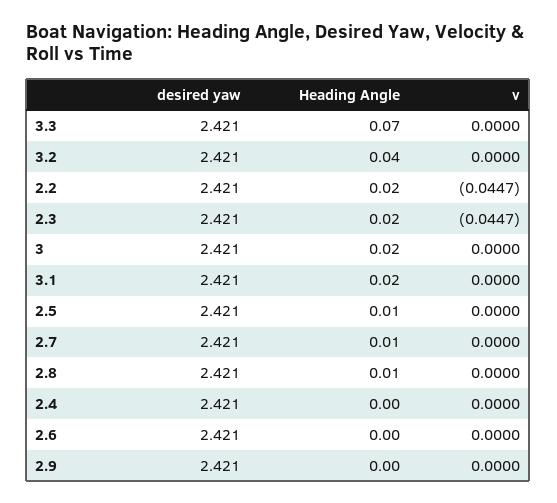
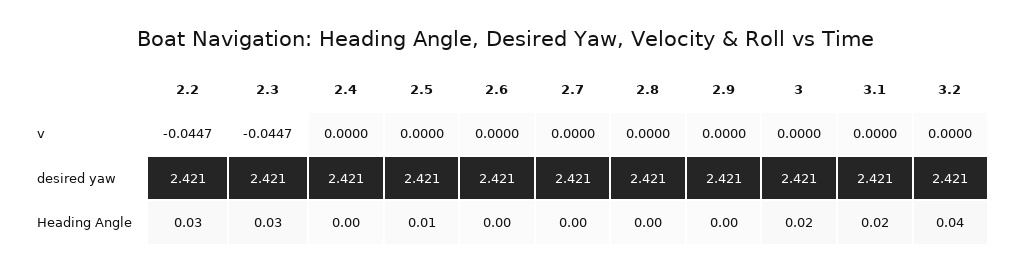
desired yaw, 3.3: 2.421 -> none
Heading Angle, 3.3: 0.07 -> none
v, 3.3: 0 -> none
Heading Angle, 2.2: 0.02 -> 0.03
Heading Angle, 2.3: 0.02 -> 0.03
Heading Angle, 2.7: 0.01 -> 0
Heading Angle, 2.8: 0.01 -> 0

